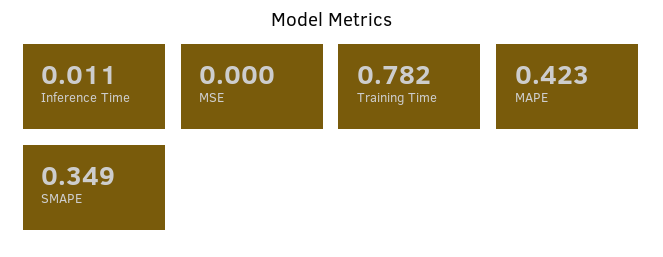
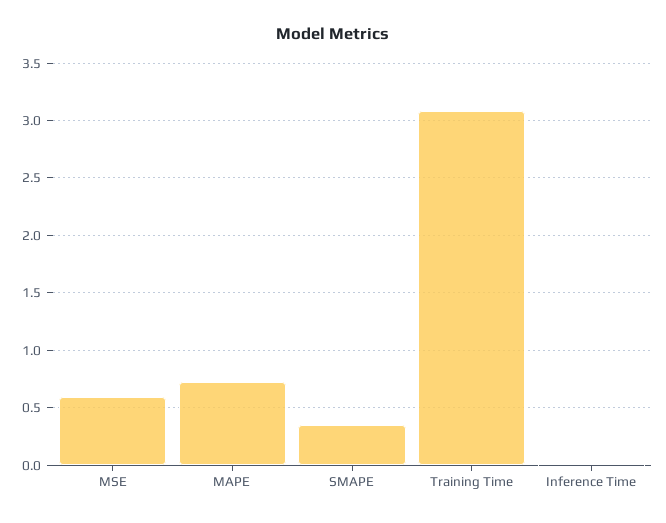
MSE: 0 -> 0.6
Training Time: 0.782 -> 3.1
MAPE: 0.423 -> 0.7

